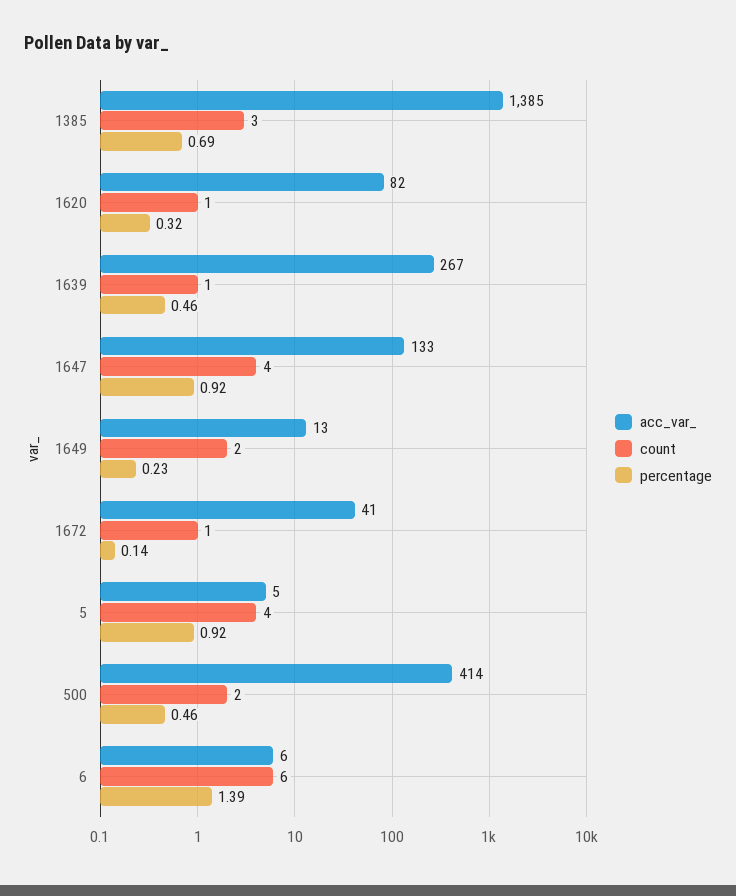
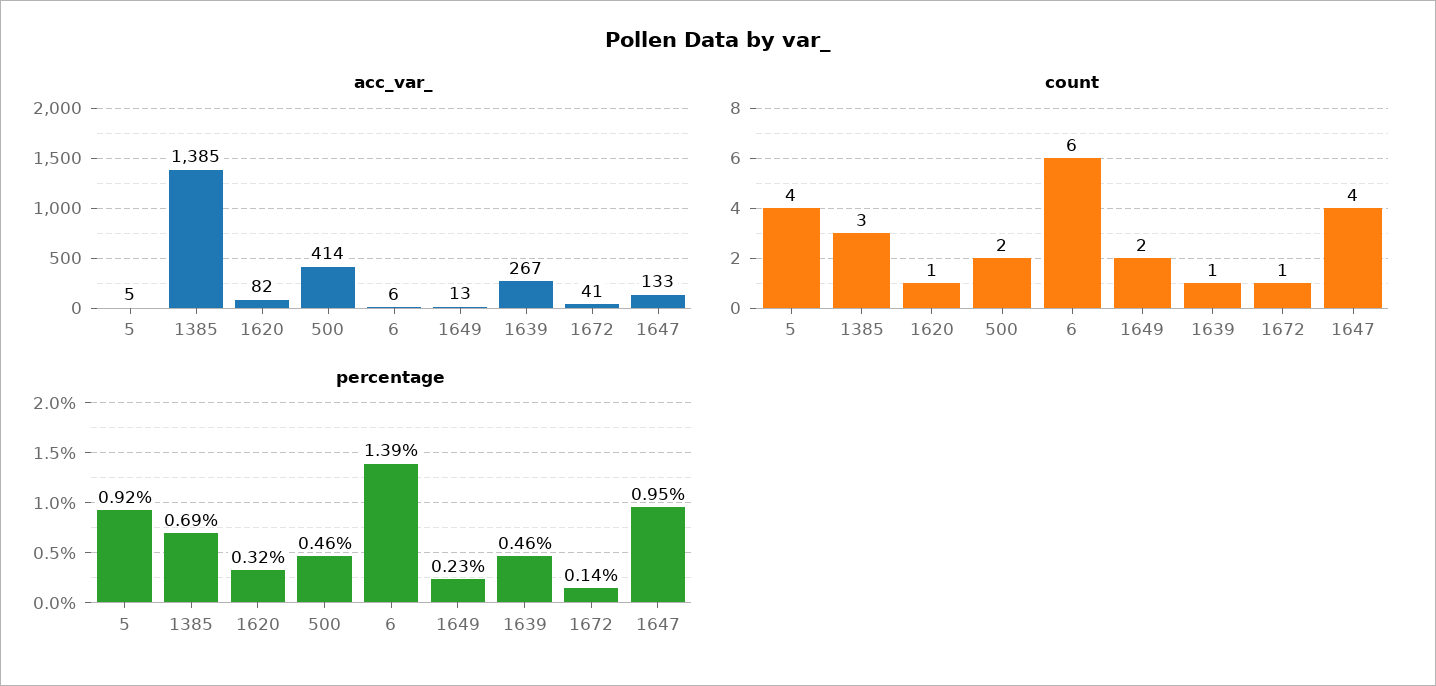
percentage, 1647: 0.92 -> 0.95

